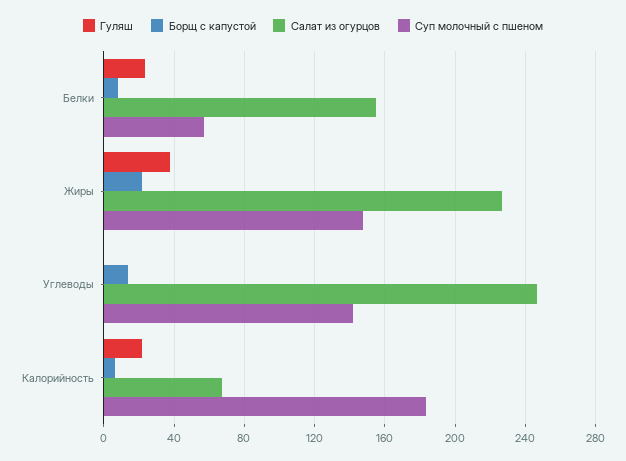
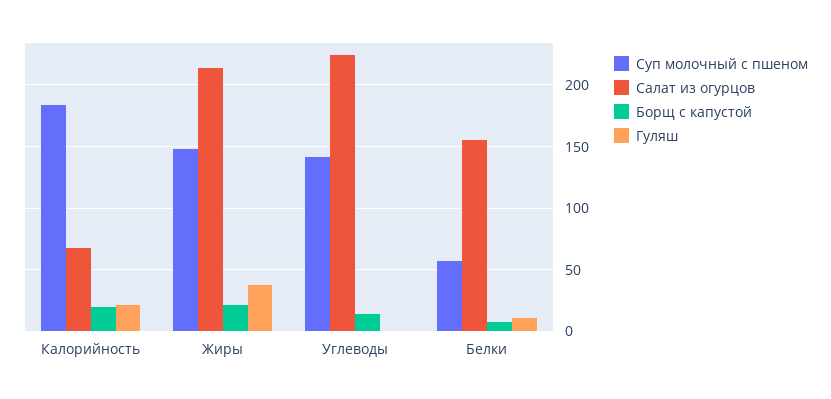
Гуляш, Белки: 25 -> 10
Салат из огурцов, Жиры: 225 -> 215
Салат из огурцов, Углеводы: 245 -> 225
Борщ с капустой, Калорийность: 5 -> 20

